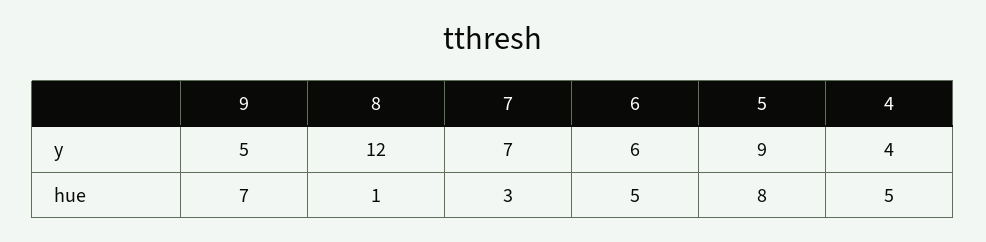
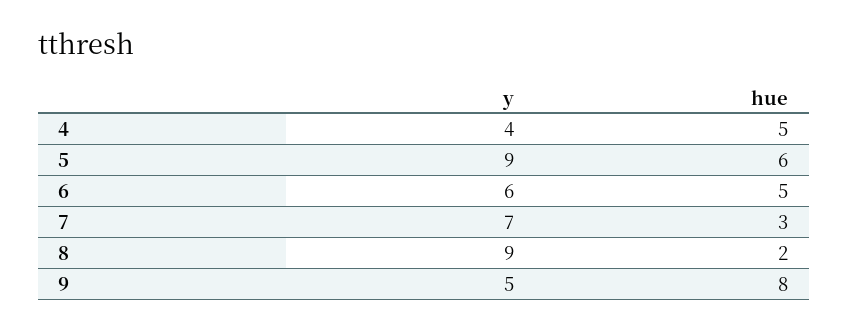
8, y: 12 -> 9
9, hue: 7 -> 8
8, hue: 1 -> 2
5, hue: 8 -> 6

